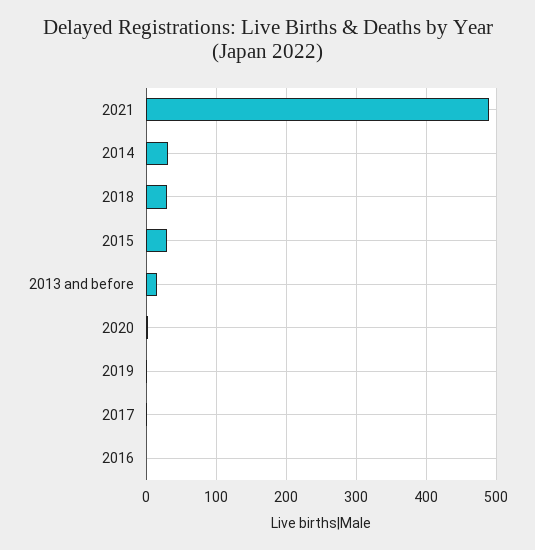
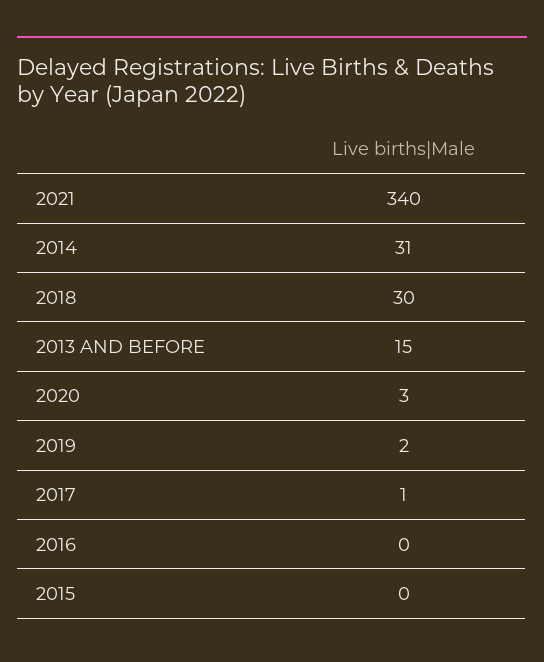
2021: 490 -> 340
2015: 30 -> 0

